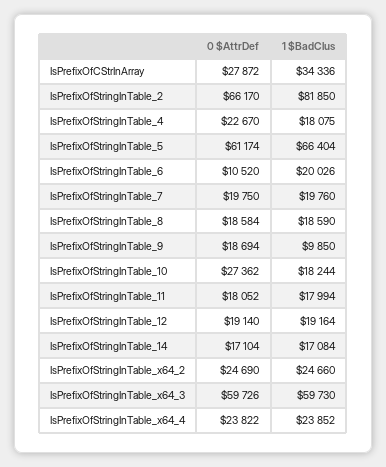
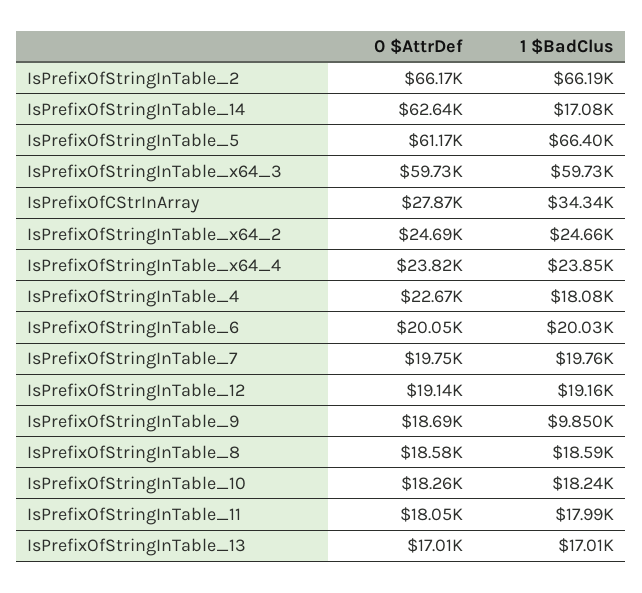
1 $BadClus, IsPrefixOfStringInTable_2: 81850 -> 66190
0 $AttrDef, IsPrefixOfStringInTable_6: 10520 -> 20050
0 $AttrDef, IsPrefixOfStringInTable_10: 27362 -> 18260
0 $AttrDef, IsPrefixOfStringInTable_14: 17104 -> 62640
0 $AttrDef, IsPrefixOfStringInTable_13: none -> 17010
1 $BadClus, IsPrefixOfStringInTable_13: none -> 17010

